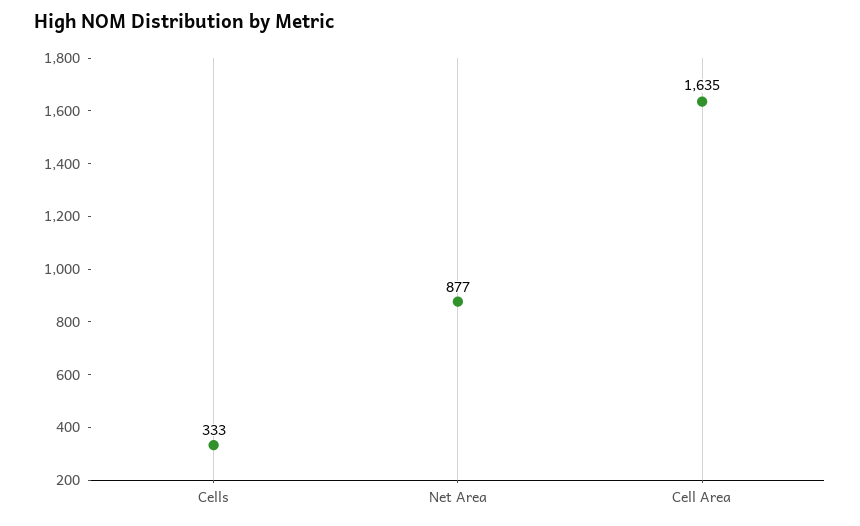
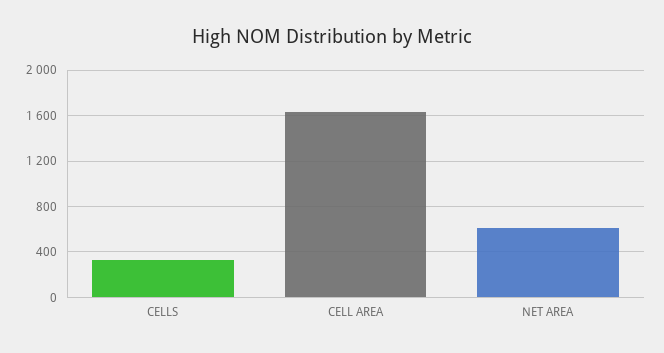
Net Area: 877 -> 600

